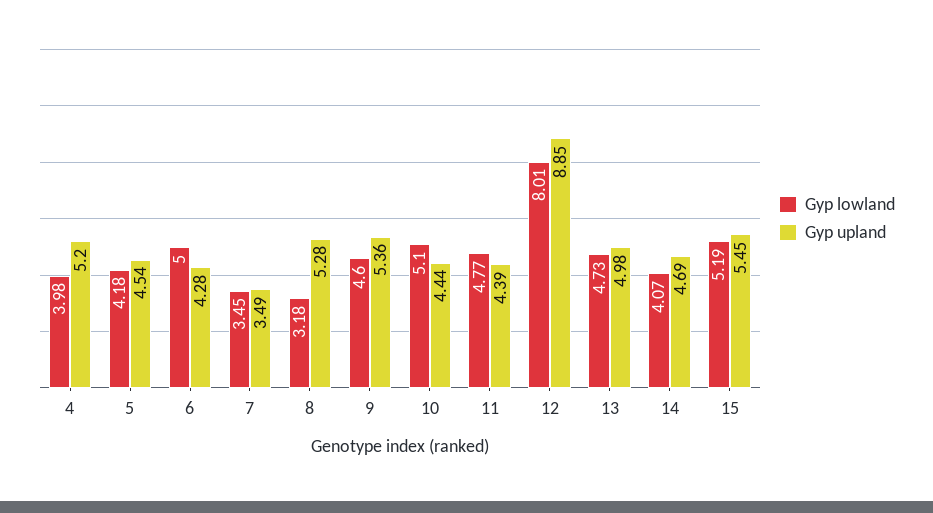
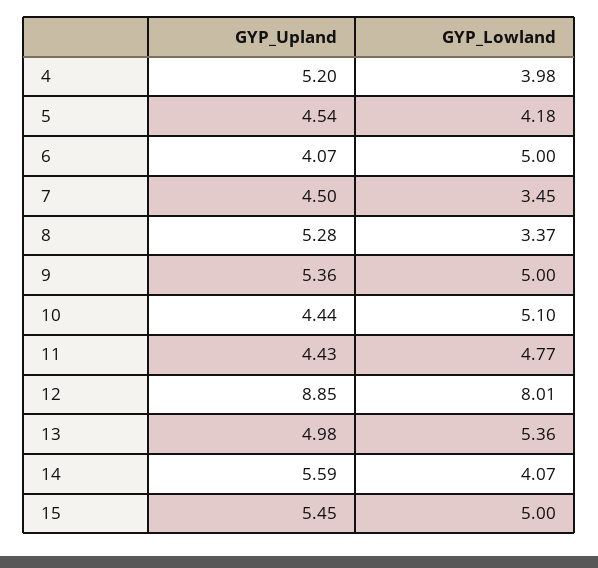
Gyp upland, 6: 4.28 -> 4.07
Gyp upland, 7: 3.49 -> 4.5
Gyp lowland, 8: 3.18 -> 3.37
Gyp lowland, 9: 4.6 -> 5
Gyp upland, 11: 4.39 -> 4.43
Gyp lowland, 13: 4.73 -> 5.36
Gyp upland, 14: 4.69 -> 5.59
Gyp lowland, 15: 5.19 -> 5

